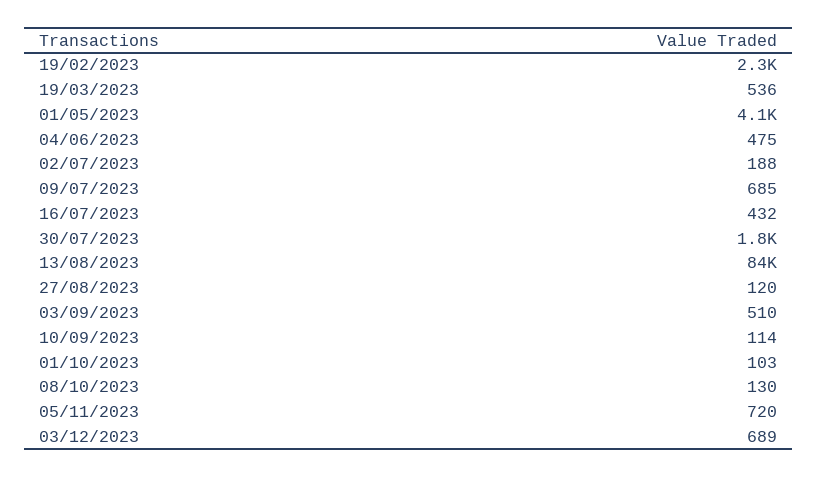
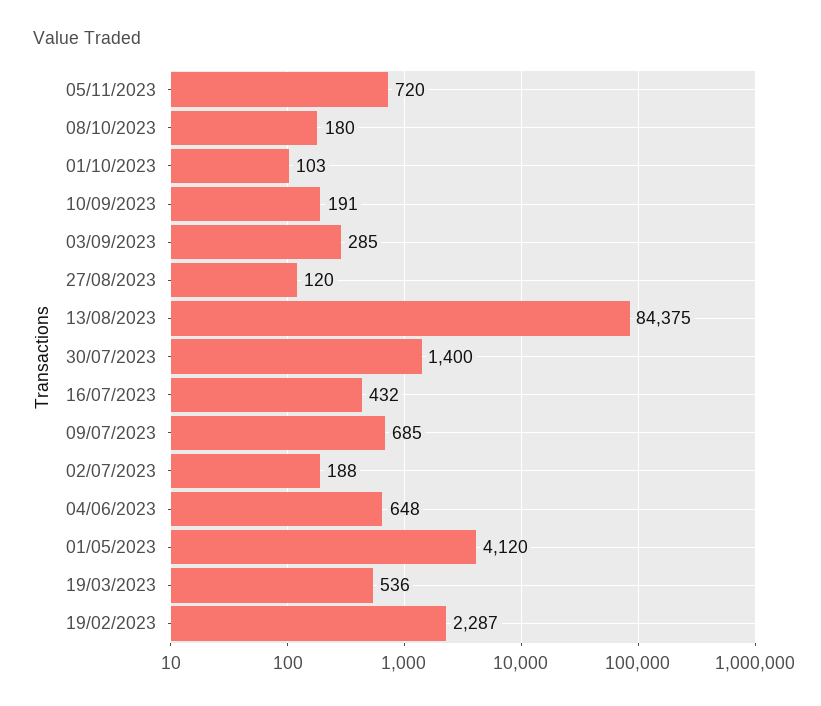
04/06/2023: 475 -> 648
30/07/2023: 1800 -> 1400
03/09/2023: 510 -> 285
10/09/2023: 114 -> 191
08/10/2023: 130 -> 180
03/12/2023: 689 -> none

